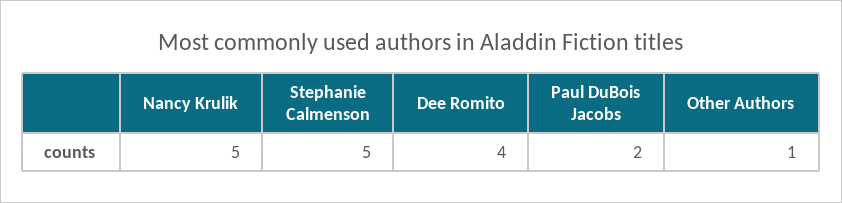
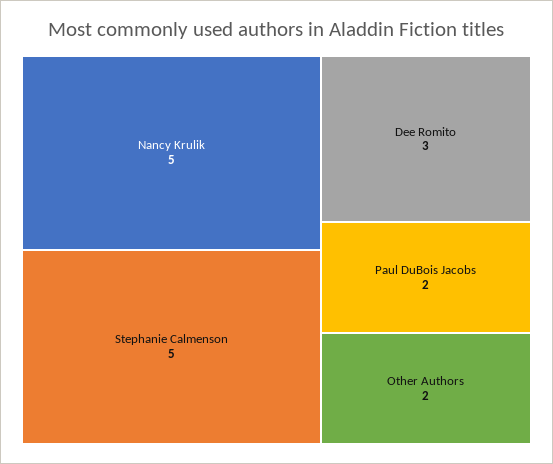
Dee Romito: 4 -> 3
Other Authors: 1 -> 2

